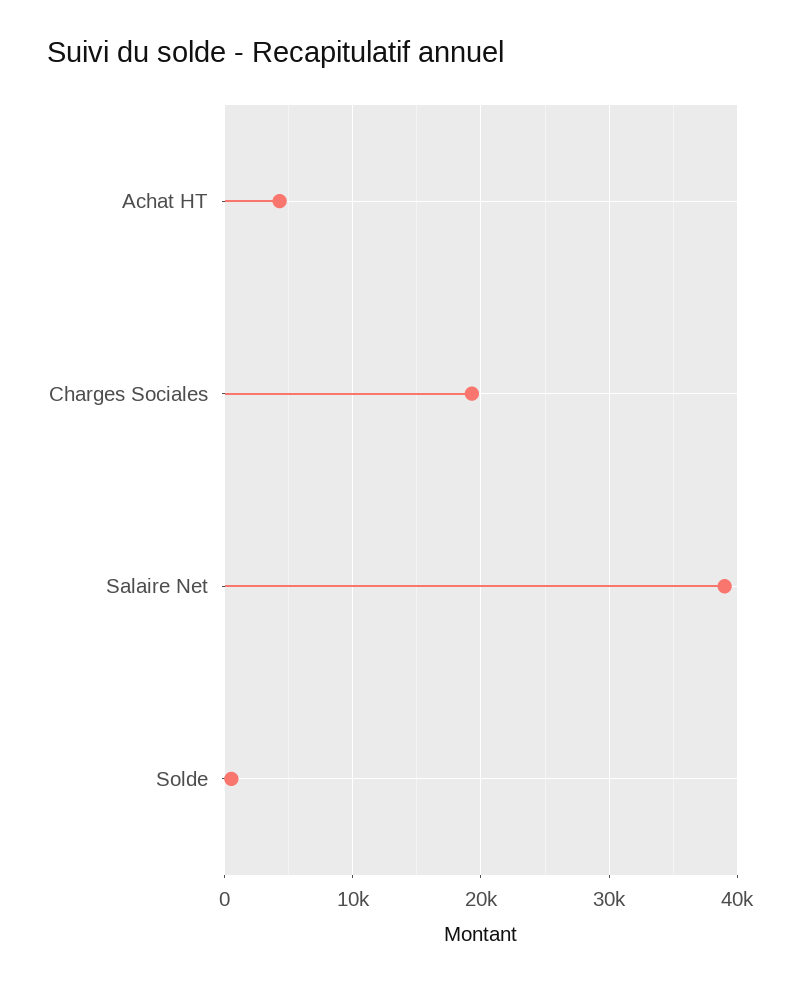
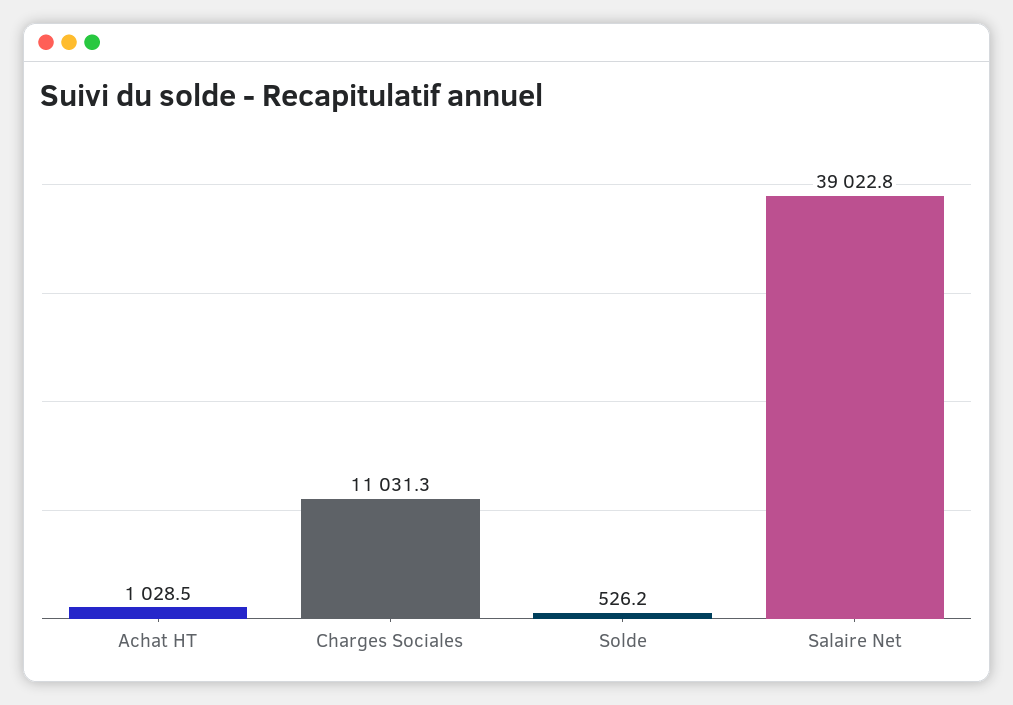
Achat HT: 4000 -> 1028.5
Charges Sociales: 19000 -> 11031.3

